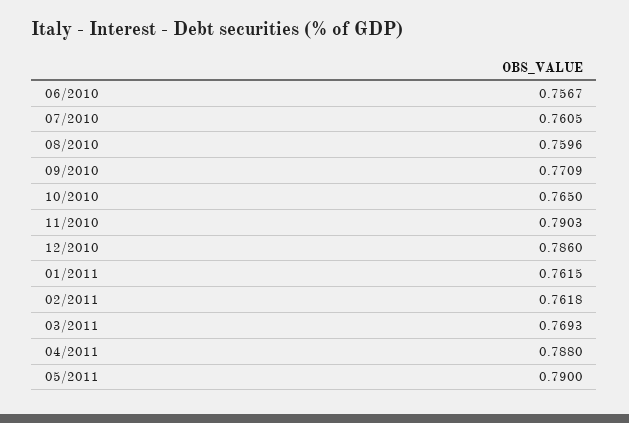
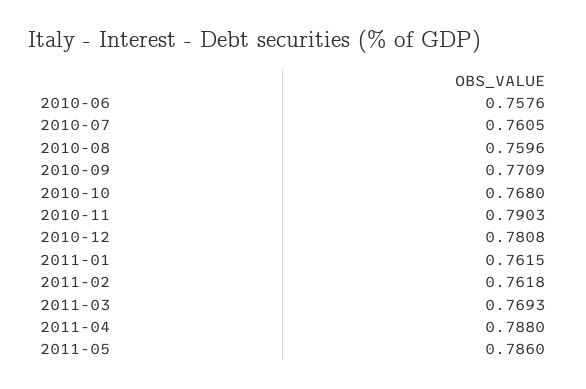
06/2010: 0.7567 -> 0.7576
10/2010: 0.765 -> 0.768
12/2010: 0.786 -> 0.7808
05/2011: 0.79 -> 0.786

